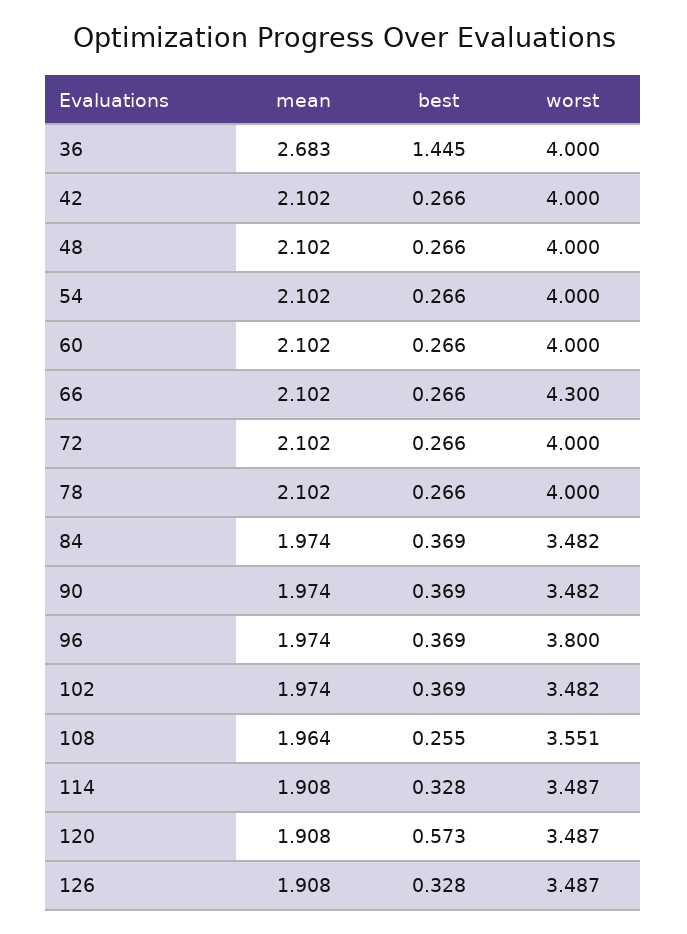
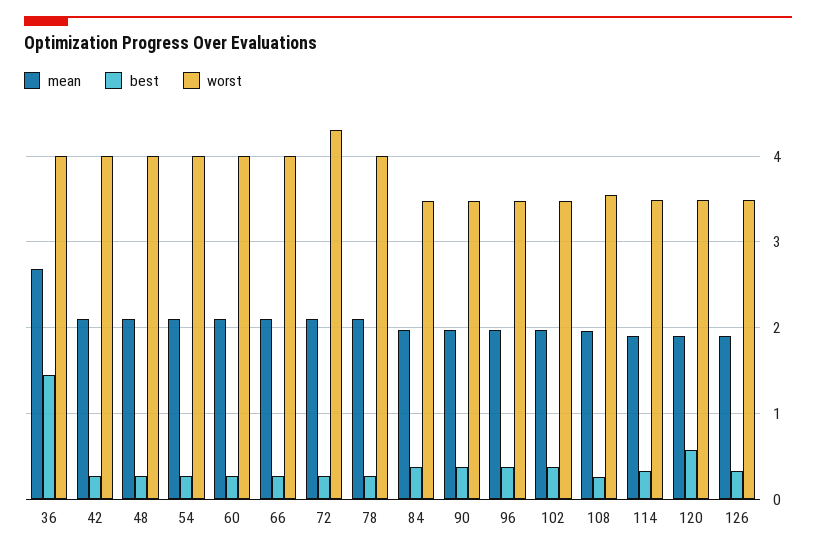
worst, 66: 4.3 -> 4
worst, 72: 4 -> 4.3
worst, 96: 3.8 -> 3.5

